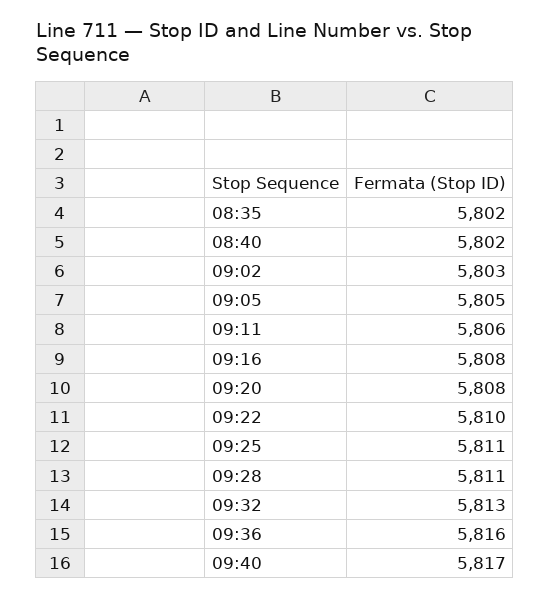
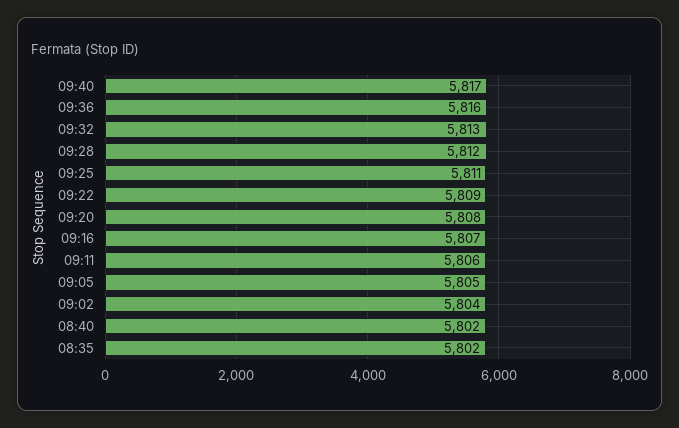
09:02: 5803 -> 5804
09:16: 5808 -> 5807
09:22: 5810 -> 5809
09:28: 5811 -> 5812

